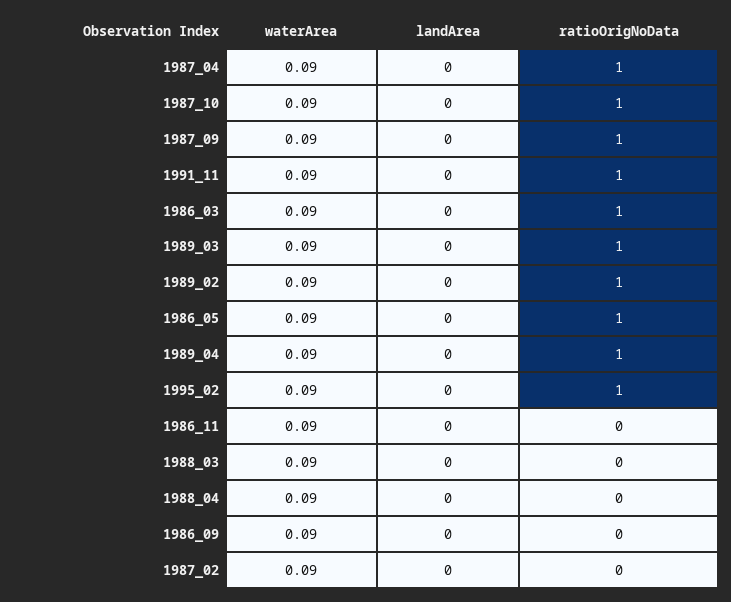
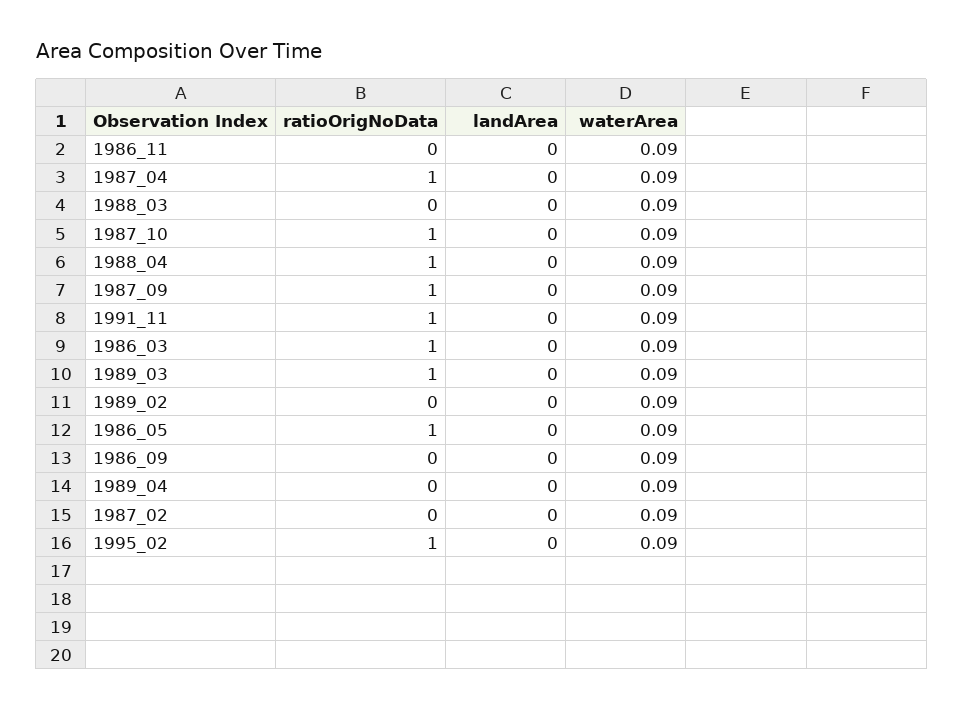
ratioOrigNoData, 1989_02: 1 -> 0
ratioOrigNoData, 1989_04: 1 -> 0
ratioOrigNoData, 1988_04: 0 -> 1

